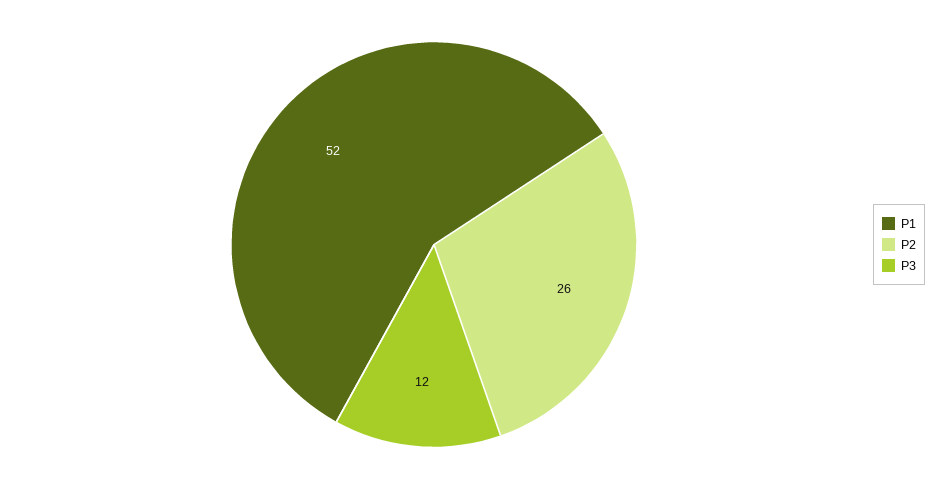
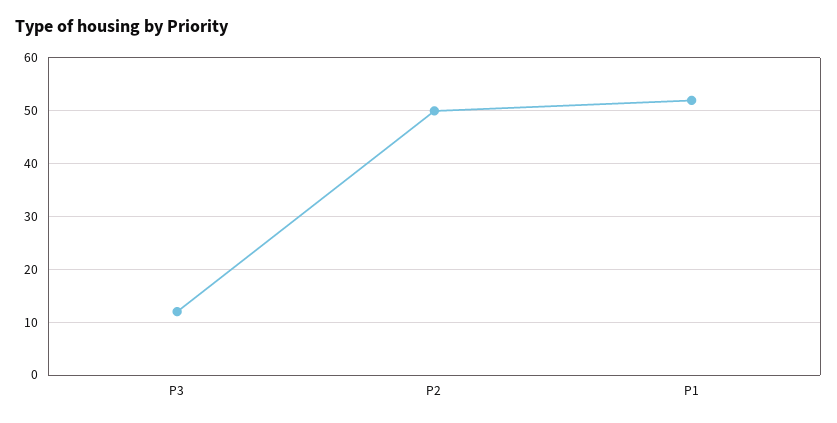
P2: 26 -> 50

